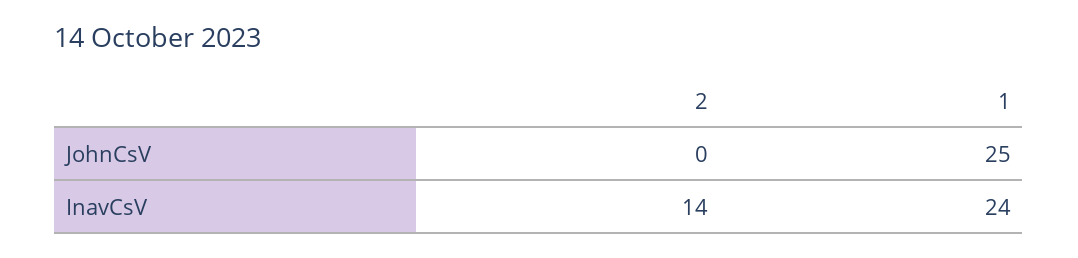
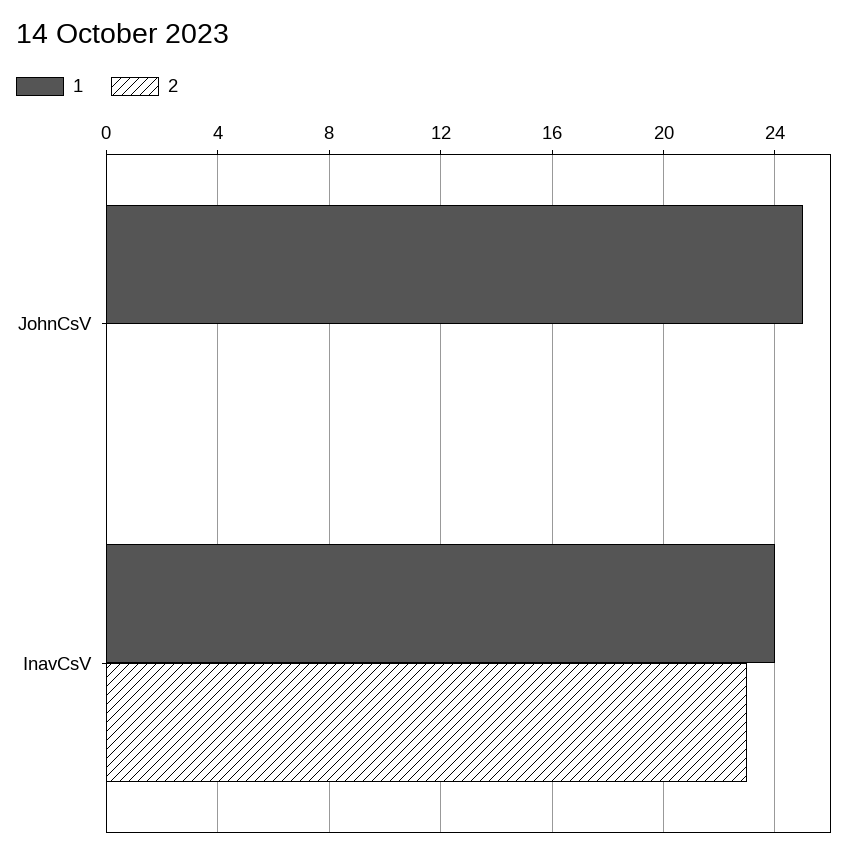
2, InavCsV: 14 -> 23

